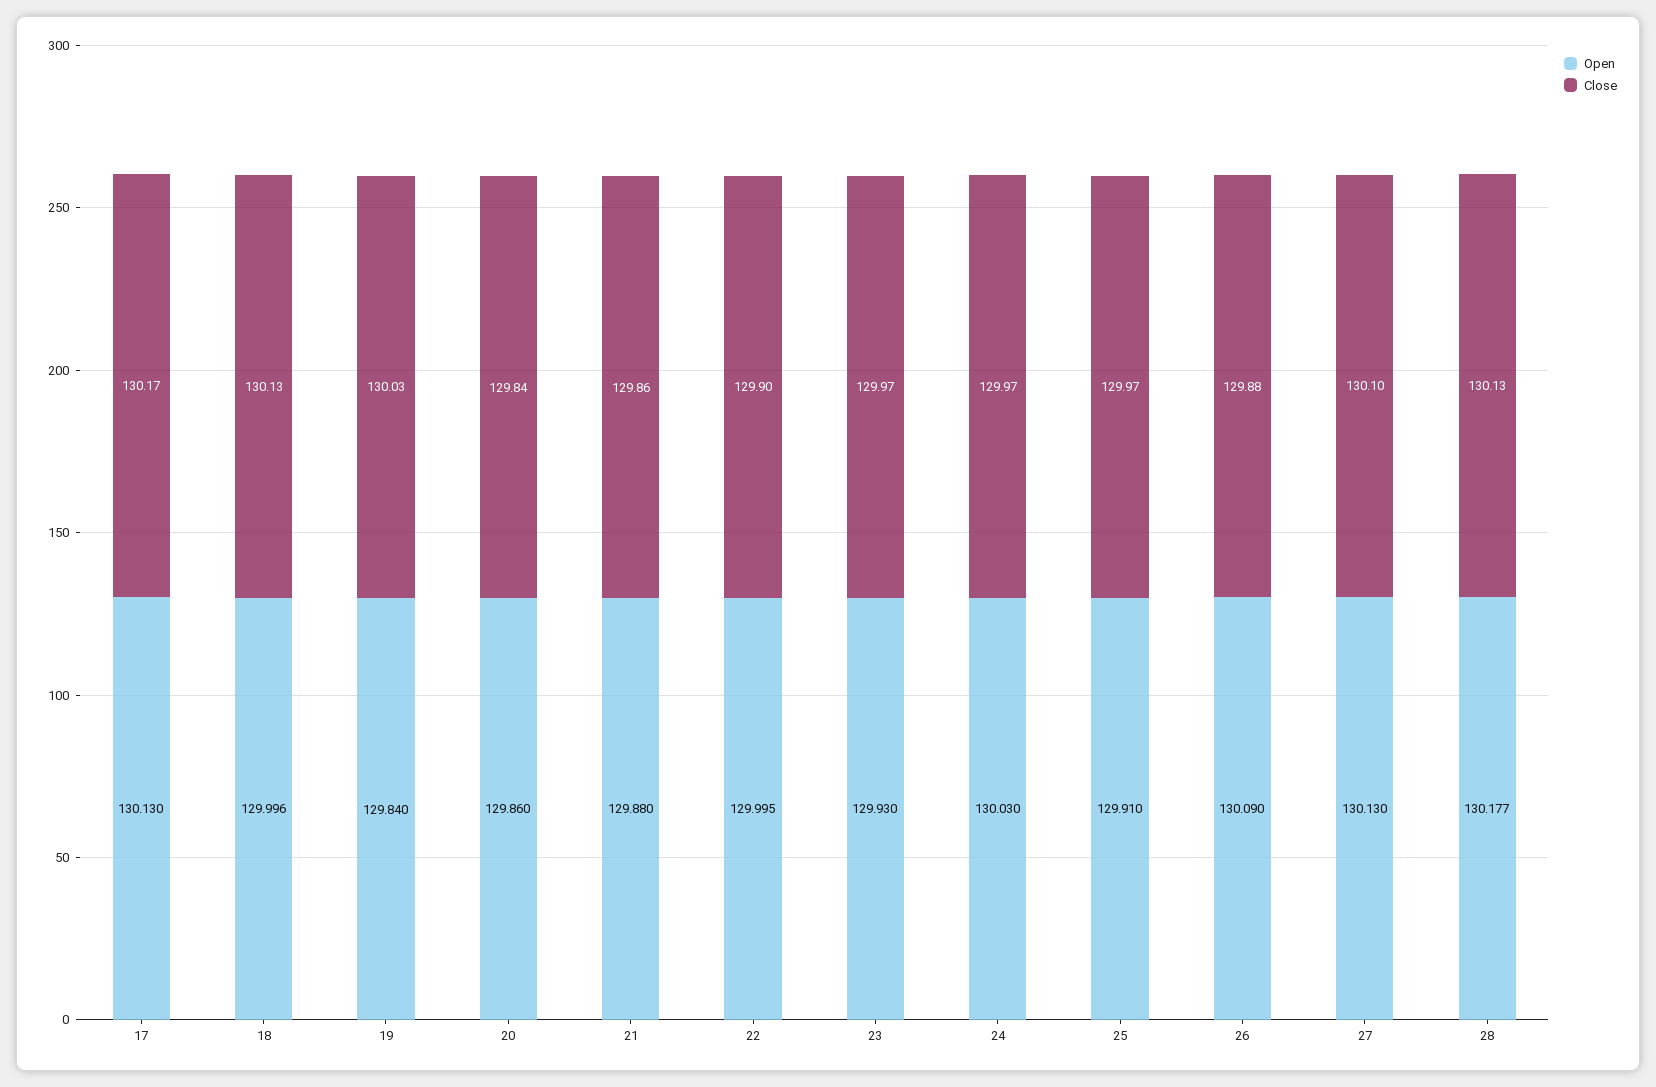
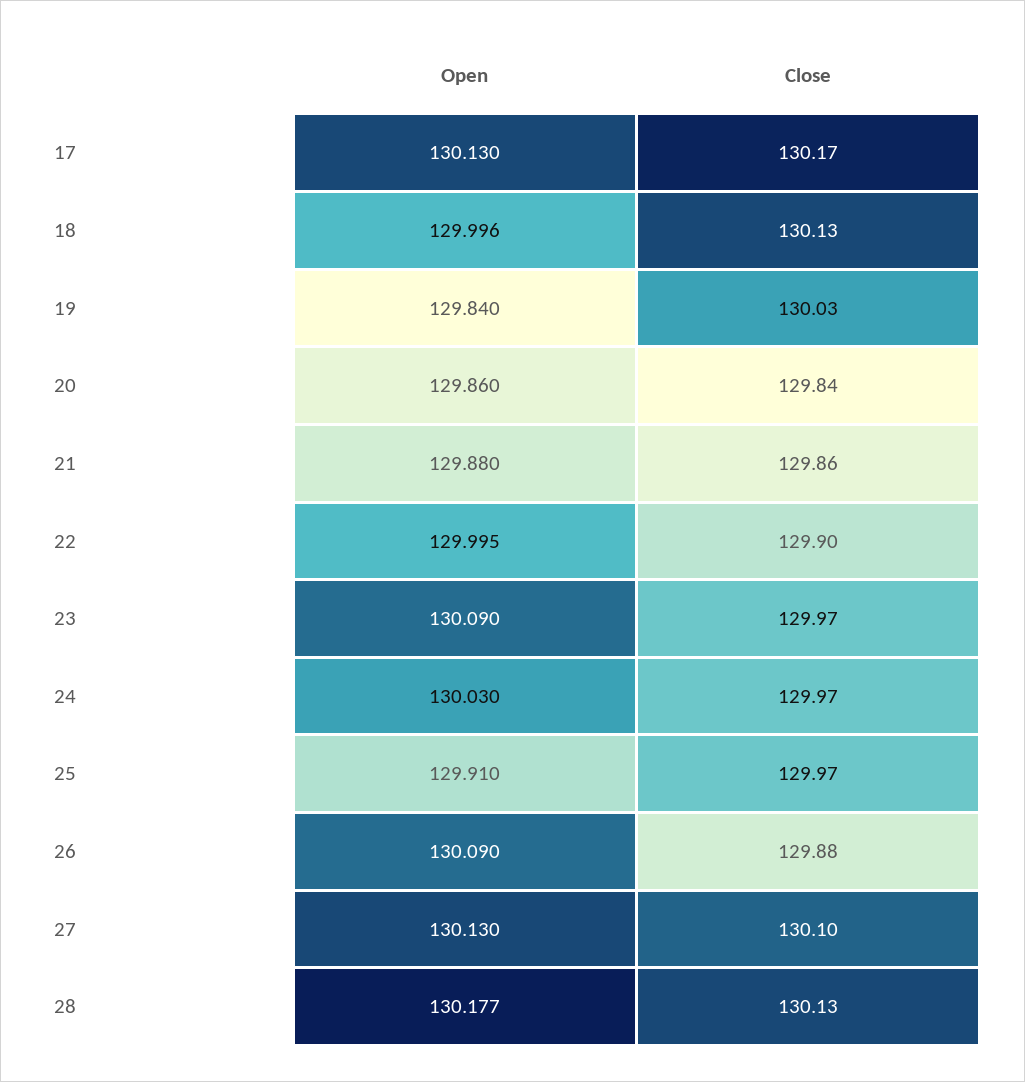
Open, 23: 129.93 -> 130.09

